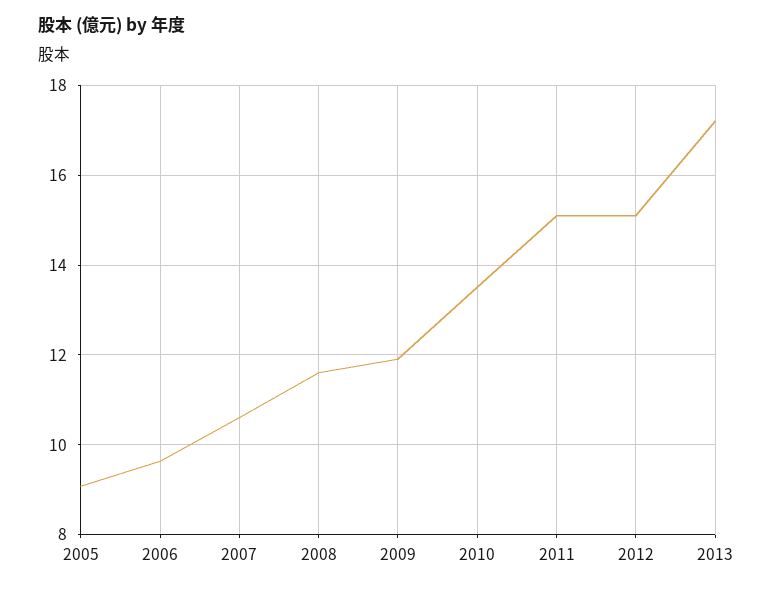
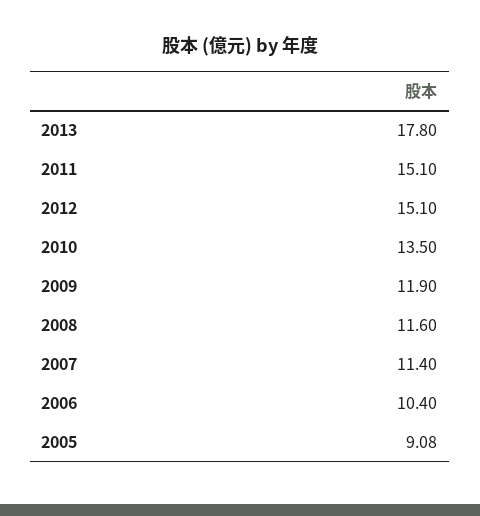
2006: 9.6 -> 10.4
2007: 10.6 -> 11.4
2013: 17.2 -> 17.8

